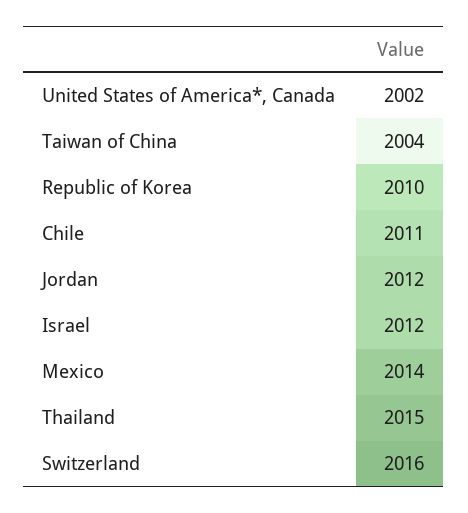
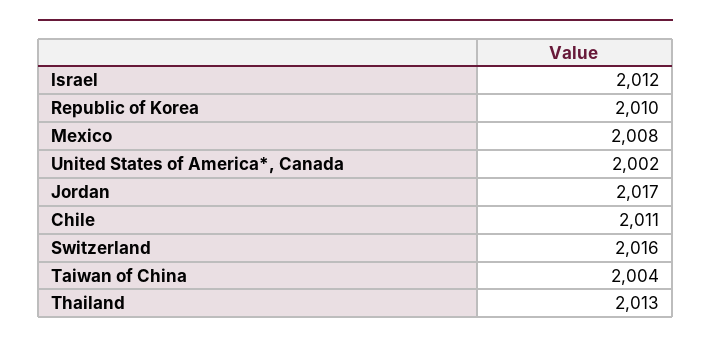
Jordan: 2012 -> 2017
Mexico: 2014 -> 2008
Thailand: 2015 -> 2013

